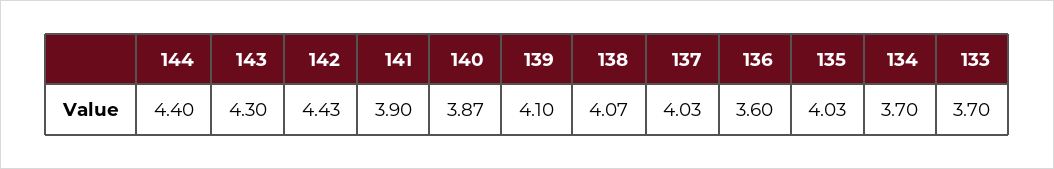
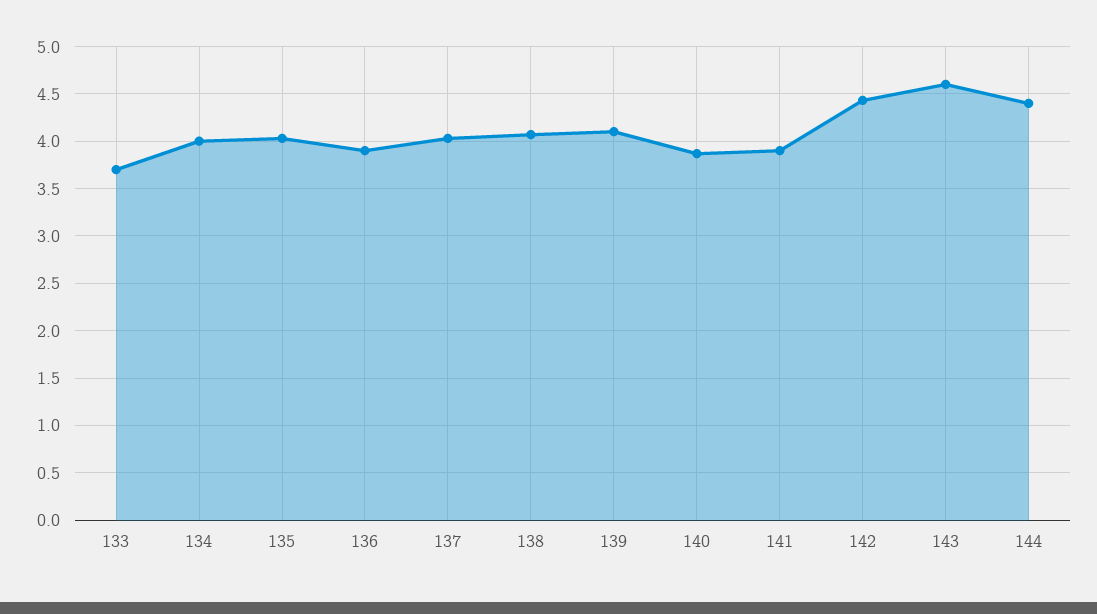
143: 4.3 -> 4.6
136: 3.6 -> 3.9
134: 3.7 -> 4

